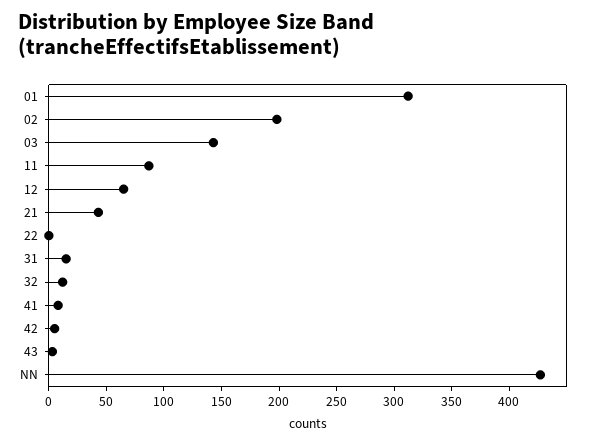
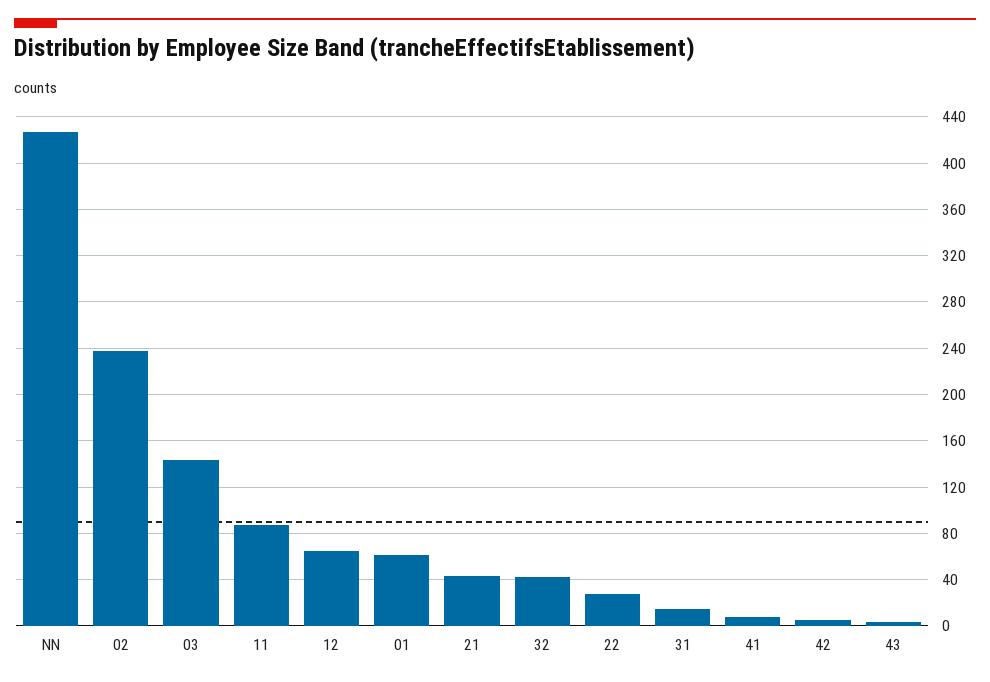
01: 310 -> 60
02: 200 -> 240
22: 0 -> 30
32: 10 -> 40

